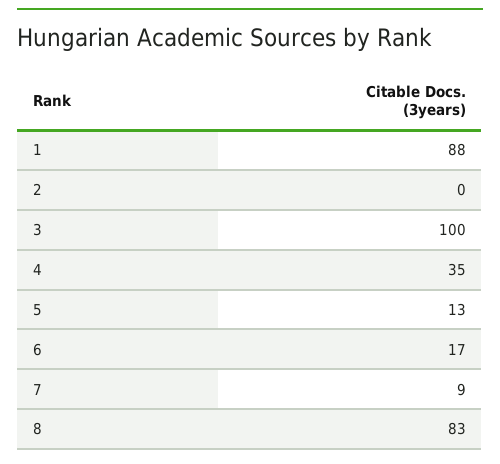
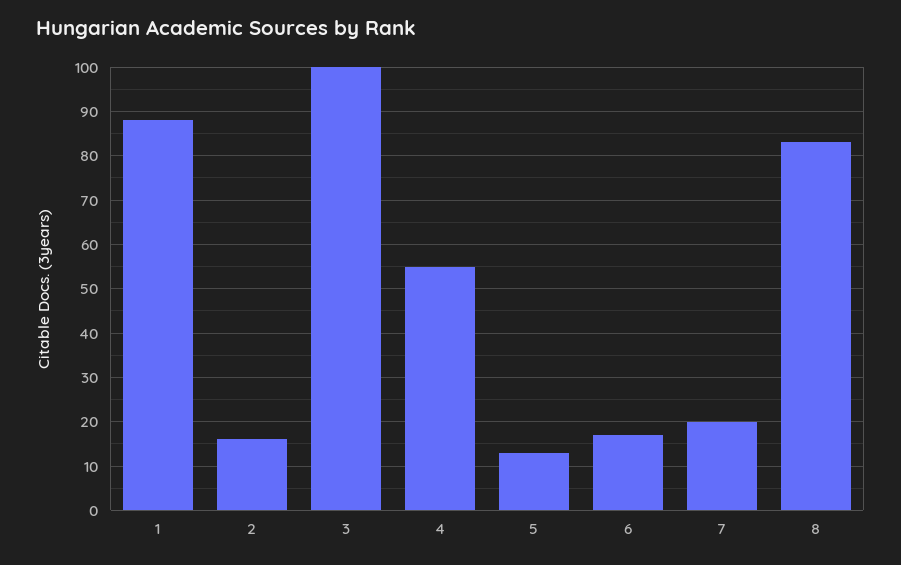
2: 0 -> 15
4: 35 -> 55
7: 9 -> 20

